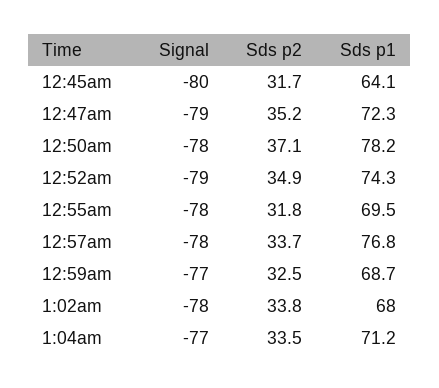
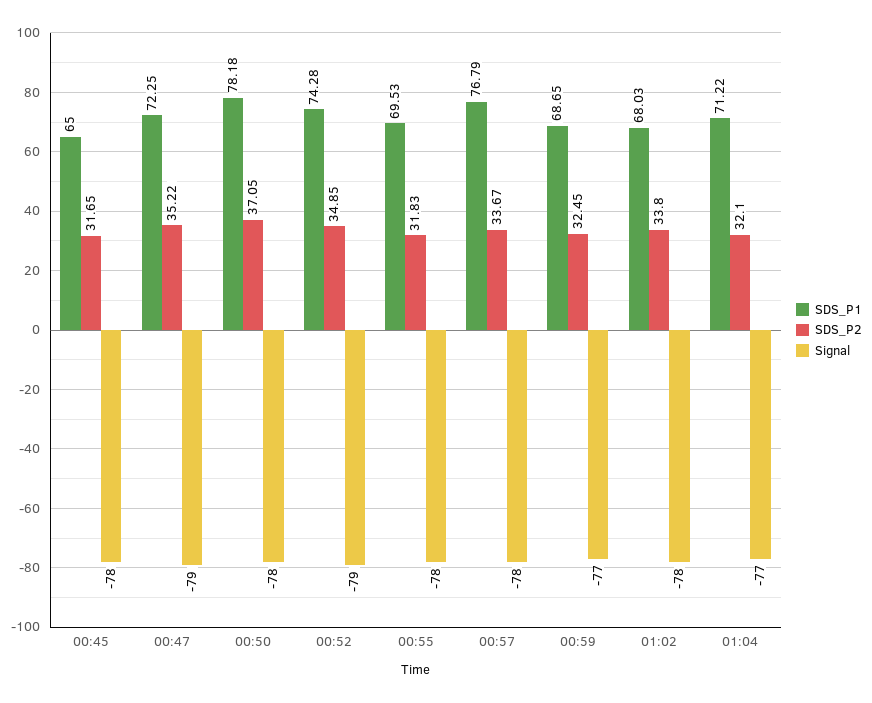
Signal, 12:45am: -80 -> -78
Sds p1, 12:45am: 64.1 -> 65
Sds p2, 1:04am: 33.5 -> 32.1

